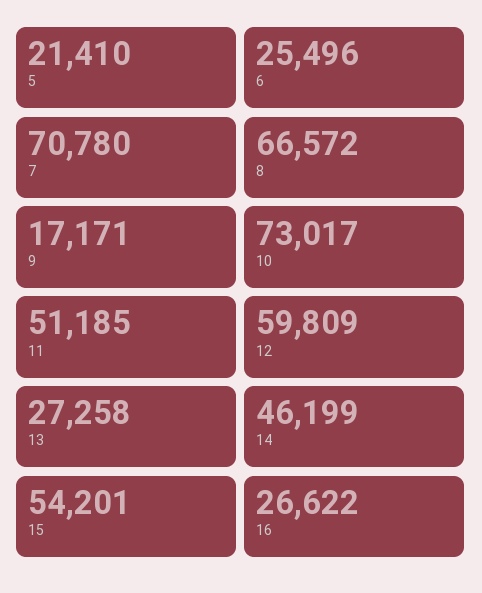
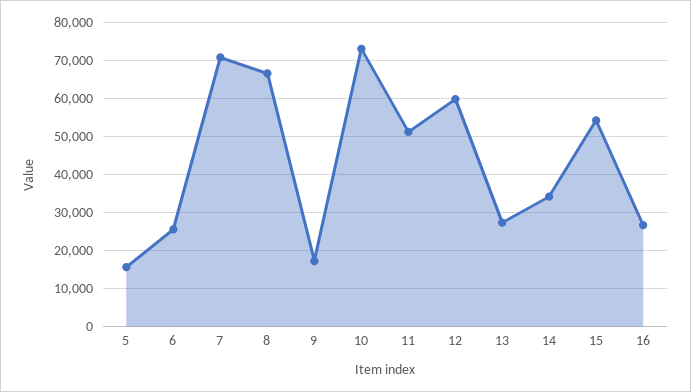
5: 21410 -> 16000
14: 46199 -> 34000

